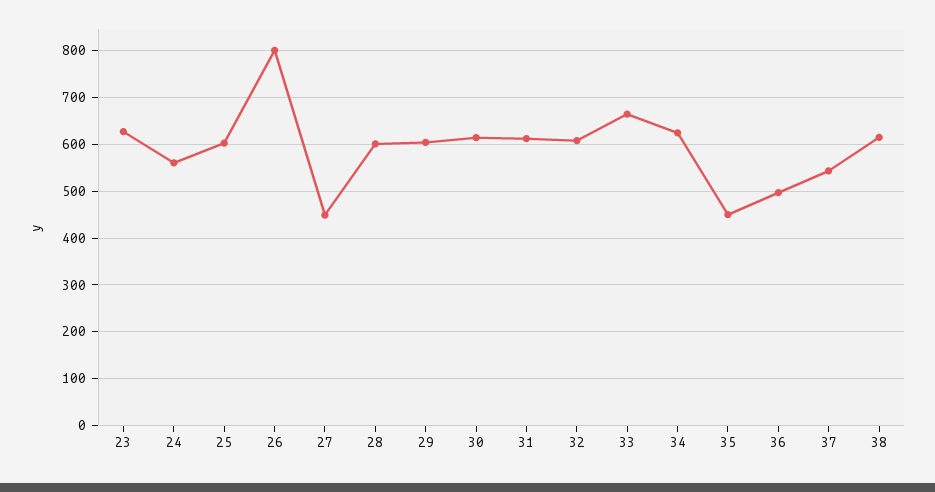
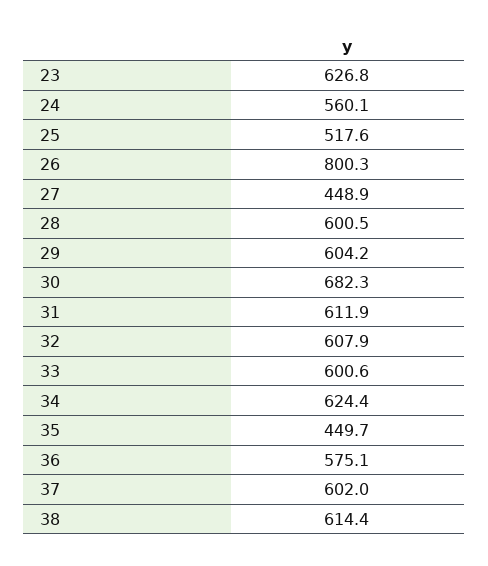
25: 600 -> 517.6
30: 620 -> 682.3
33: 660 -> 600.6
36: 500 -> 575.1
37: 540 -> 602

